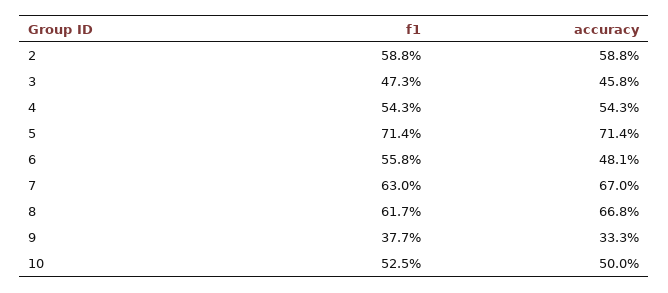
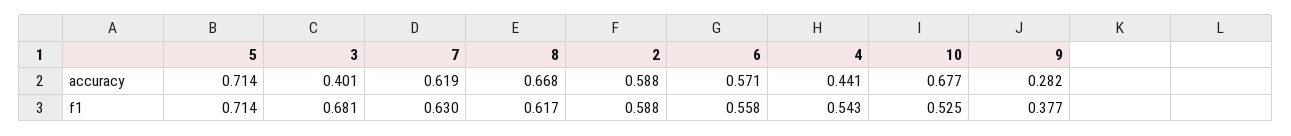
f1, 3: 0.473 -> 0.681
accuracy, 3: 0.458 -> 0.401
accuracy, 4: 0.543 -> 0.441
accuracy, 6: 0.481 -> 0.571
accuracy, 7: 0.67 -> 0.619
accuracy, 9: 0.333 -> 0.282
accuracy, 10: 0.5 -> 0.677

